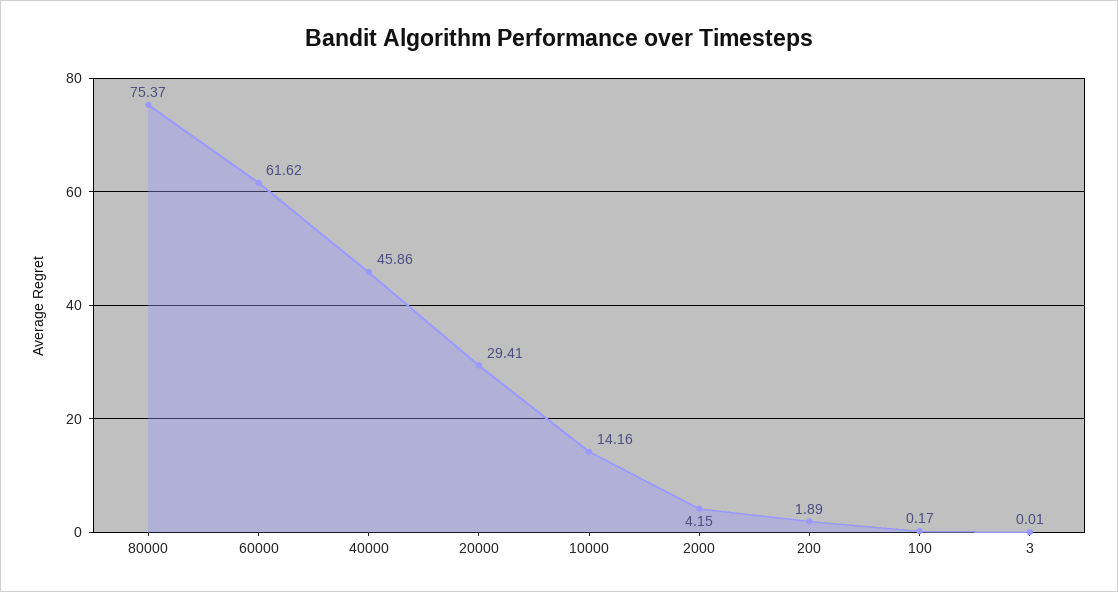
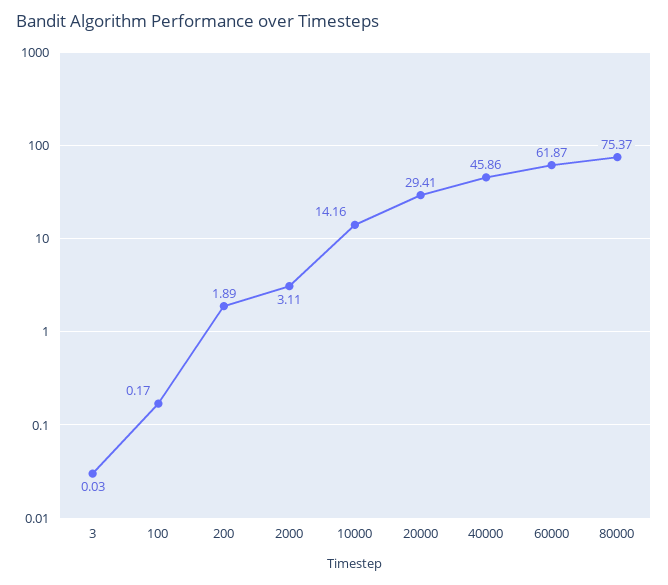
60000: 61.62 -> 61.87
2000: 4.15 -> 3.11
3: 0.01 -> 0.03

